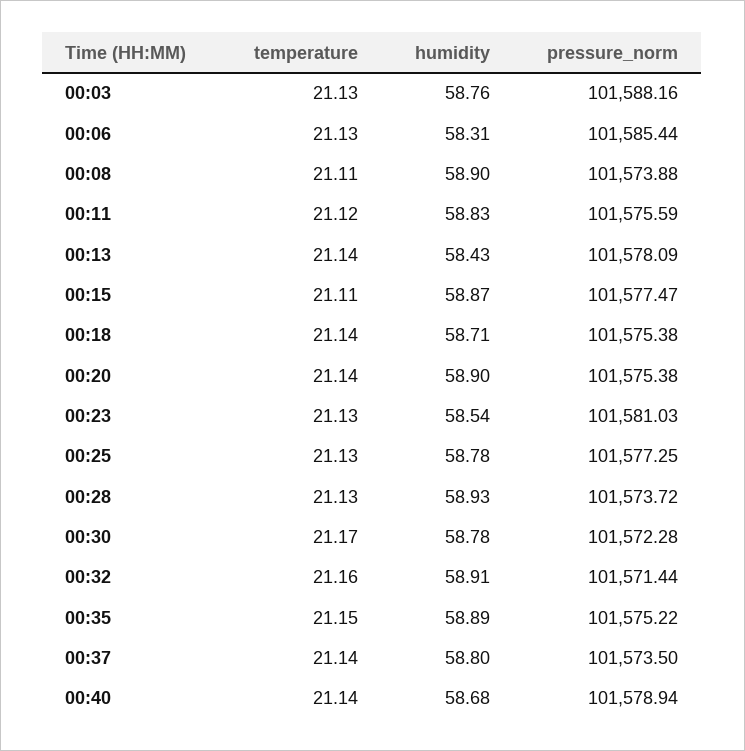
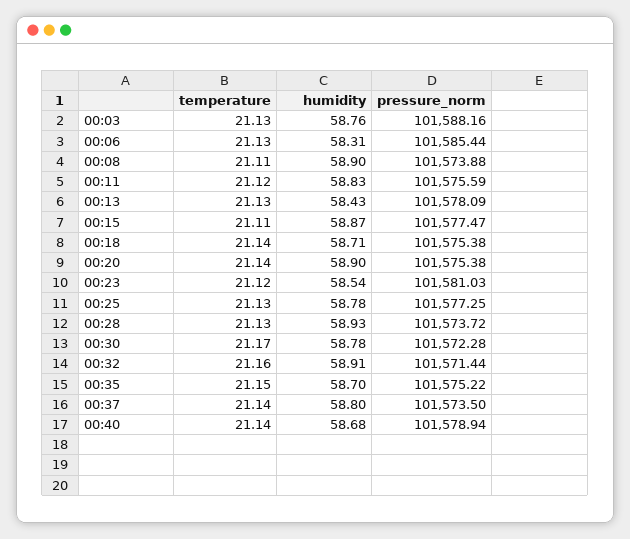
temperature, 00:13: 21.14 -> 21.13
temperature, 00:23: 21.13 -> 21.12
humidity, 00:35: 58.89 -> 58.7

